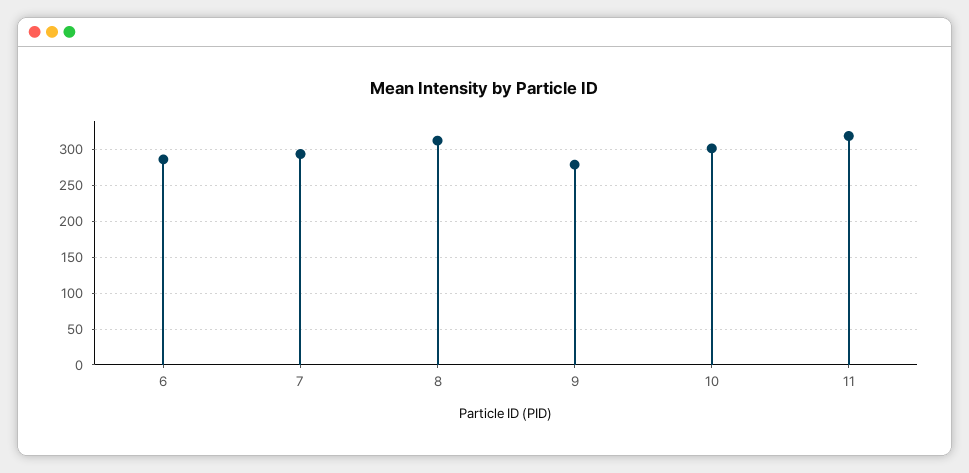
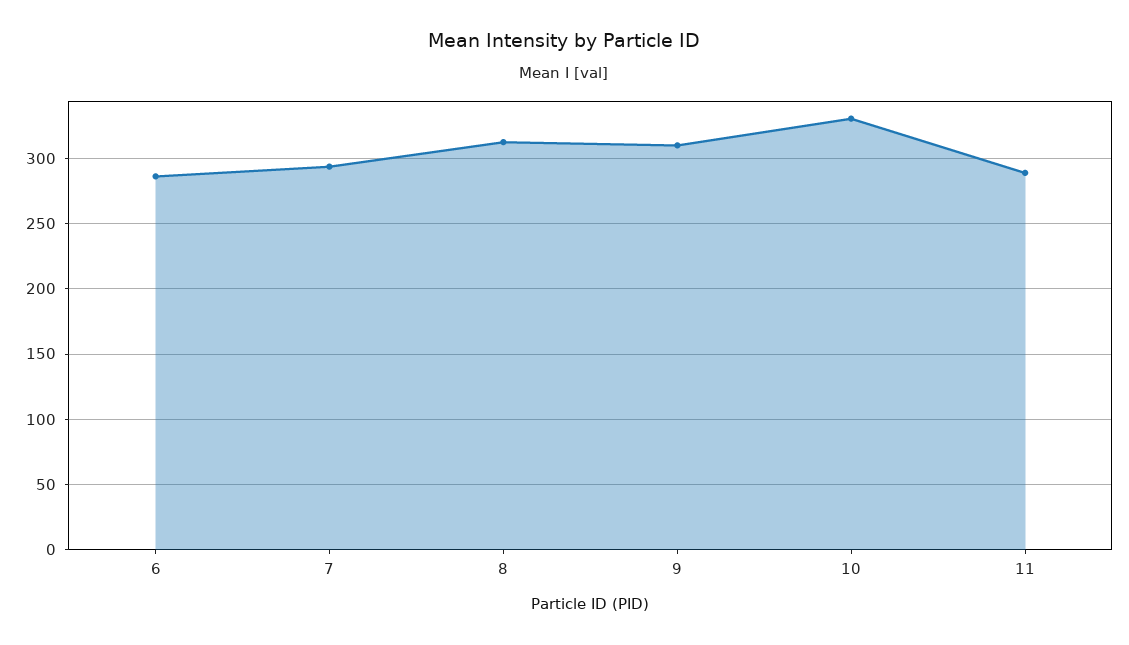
9: 280 -> 310
10: 300 -> 330
11: 320 -> 290

